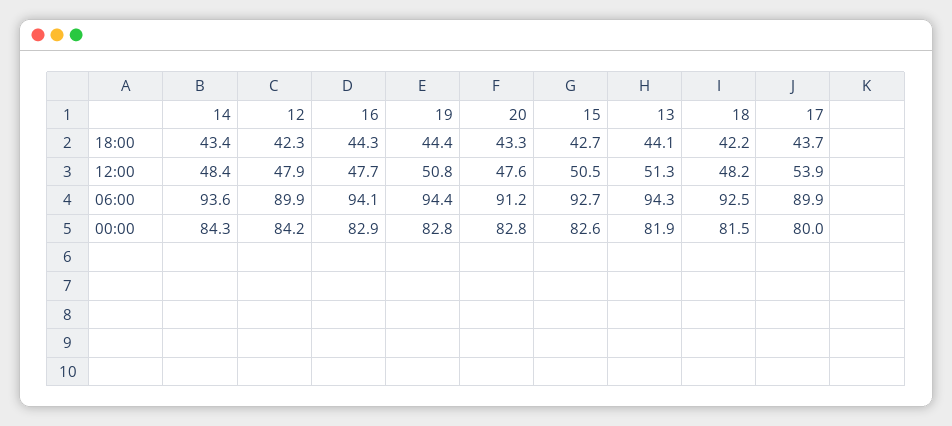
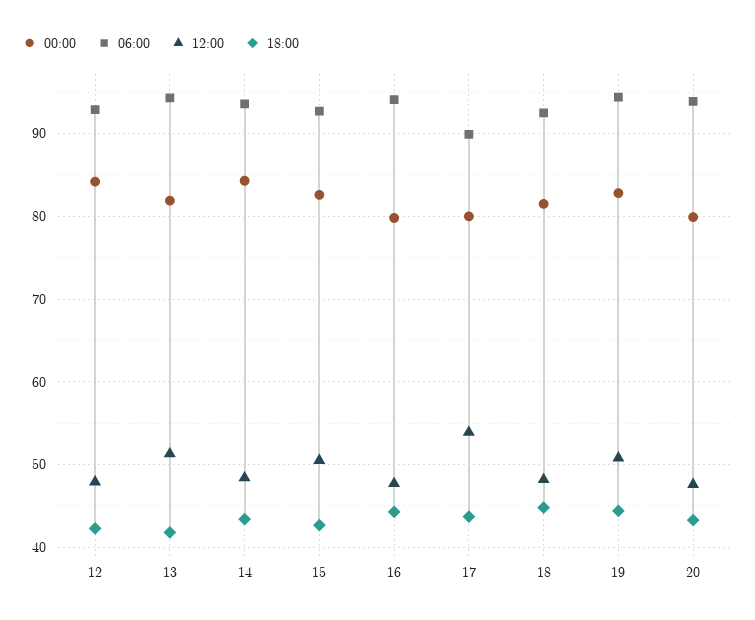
18:00, 13: 44.1 -> 42
18:00, 18: 42.2 -> 45
06:00, 12: 89.9 -> 93
06:00, 20: 91.2 -> 94
00:00, 16: 82.9 -> 80
00:00, 20: 82.8 -> 80

